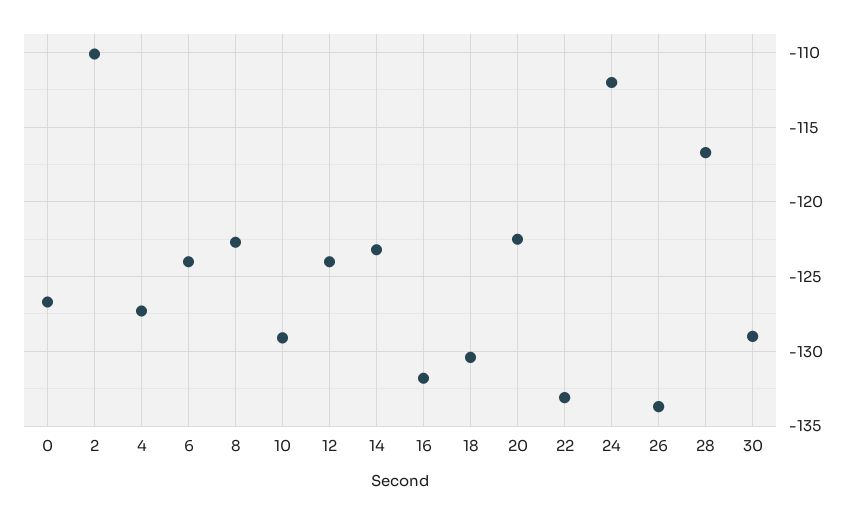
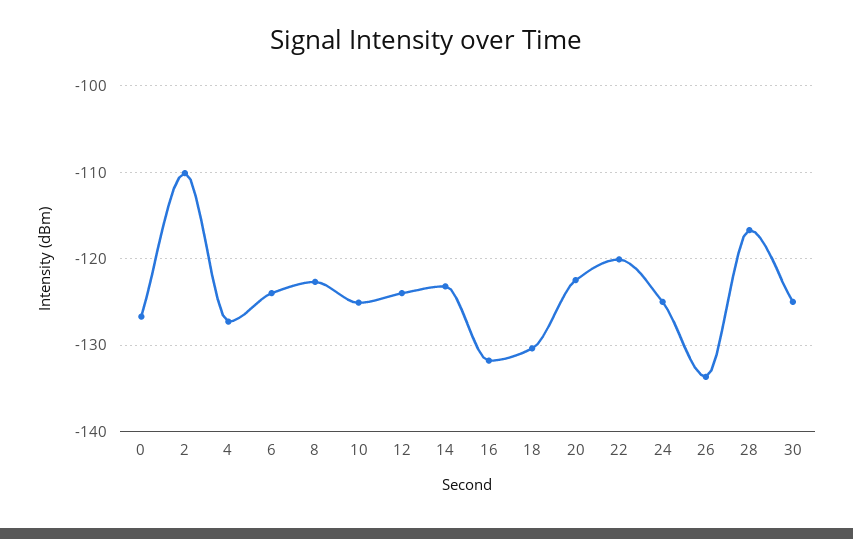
10: -129 -> -125
22: -133 -> -120
24: -112 -> -125
30: -129 -> -125

